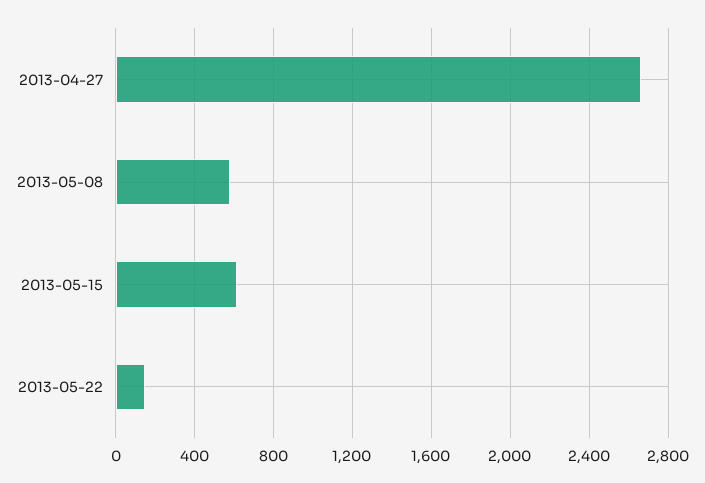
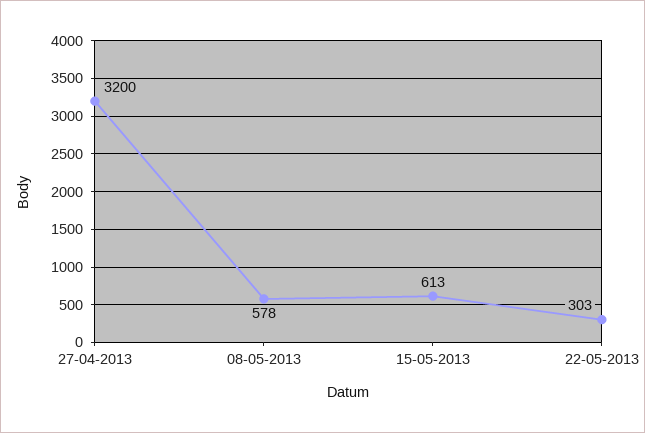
2013-04-27: 2650 -> 3200
2013-05-22: 150 -> 303

